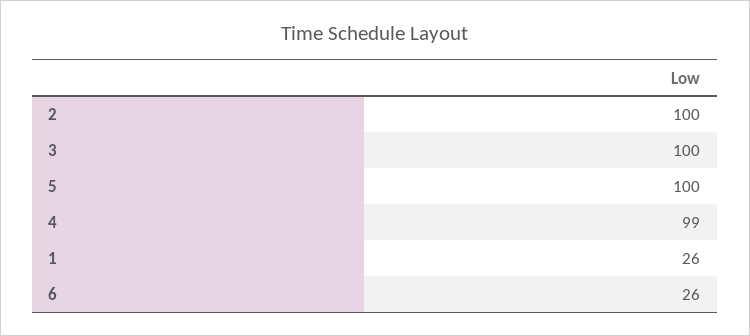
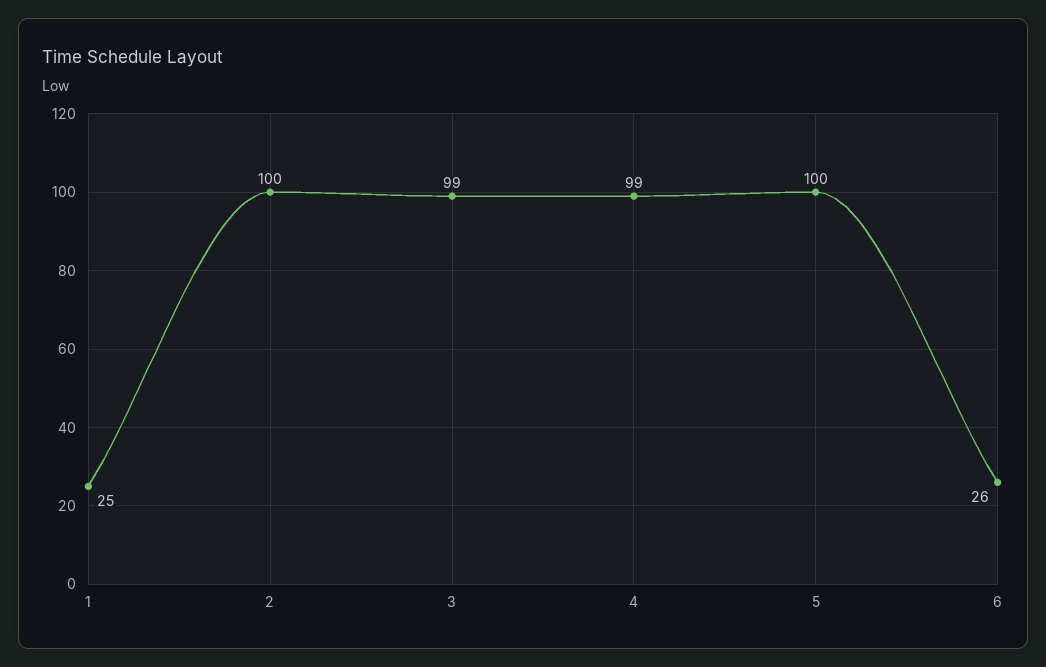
3: 100 -> 99
1: 26 -> 25

